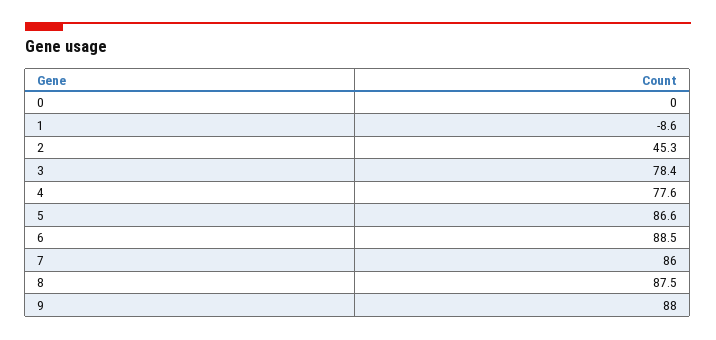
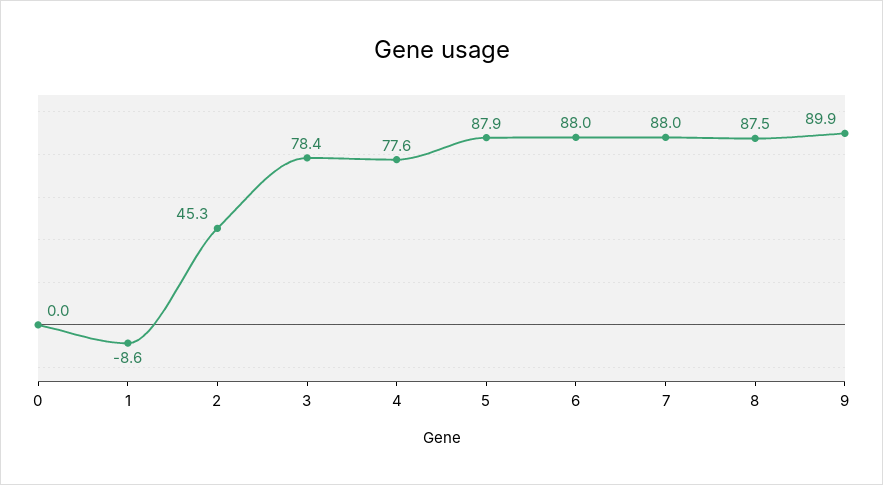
5: 86.6 -> 87.9
6: 88.5 -> 88
7: 86 -> 88
9: 88 -> 89.9

